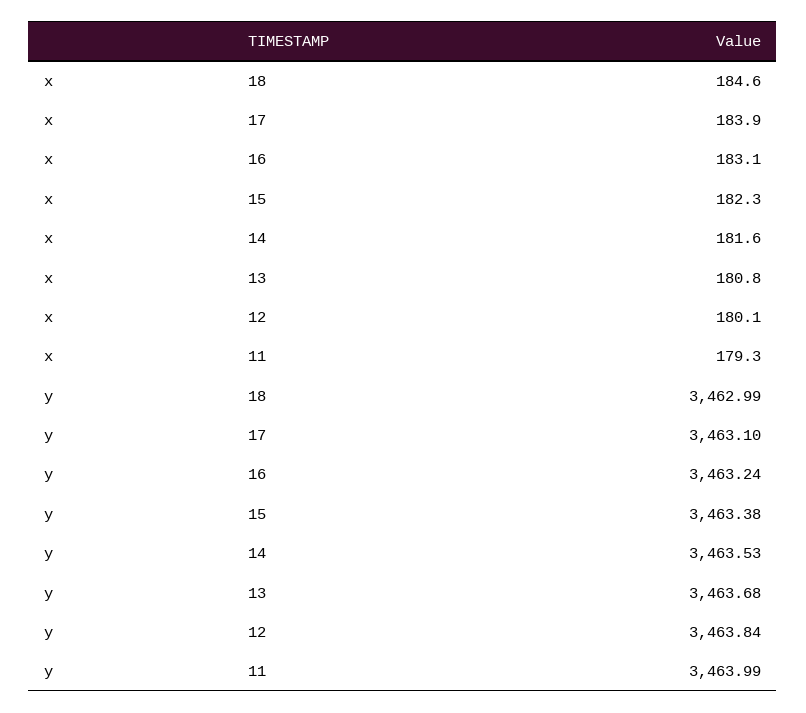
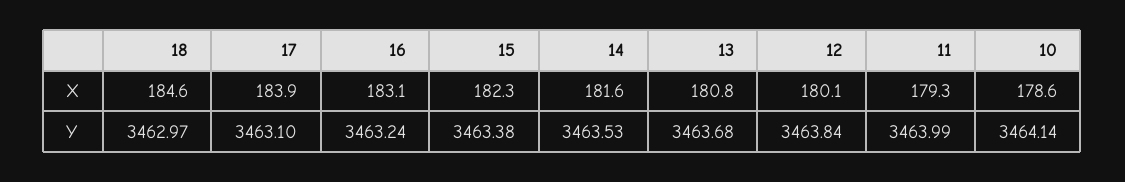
y, 18: 3462.99 -> 3462.97
x, 10: none -> 178.6
y, 10: none -> 3464.14

